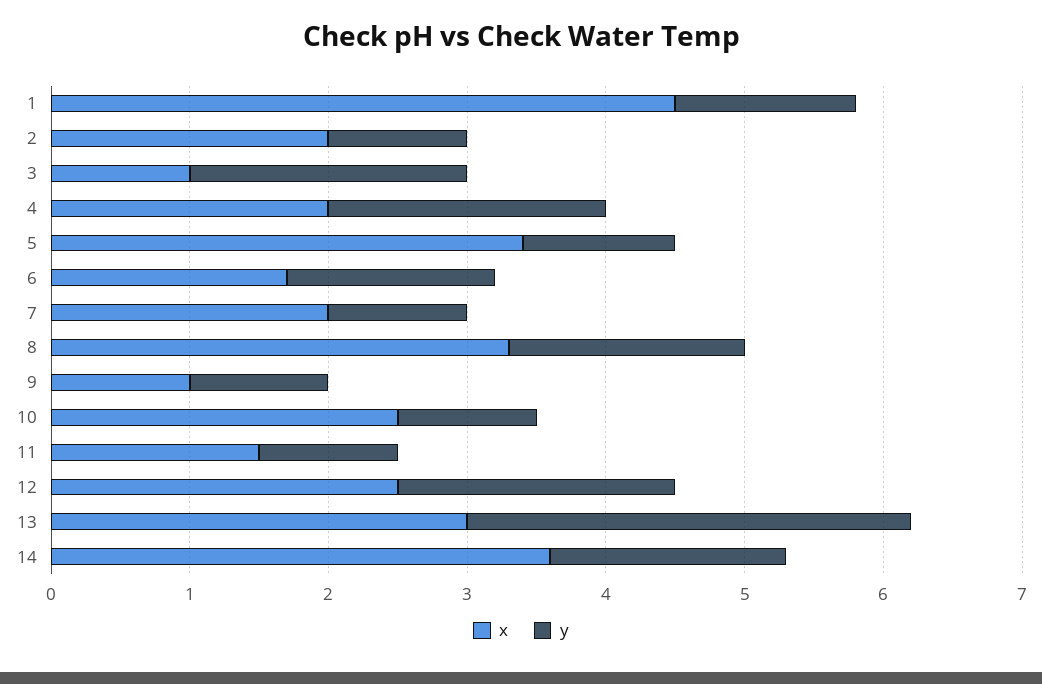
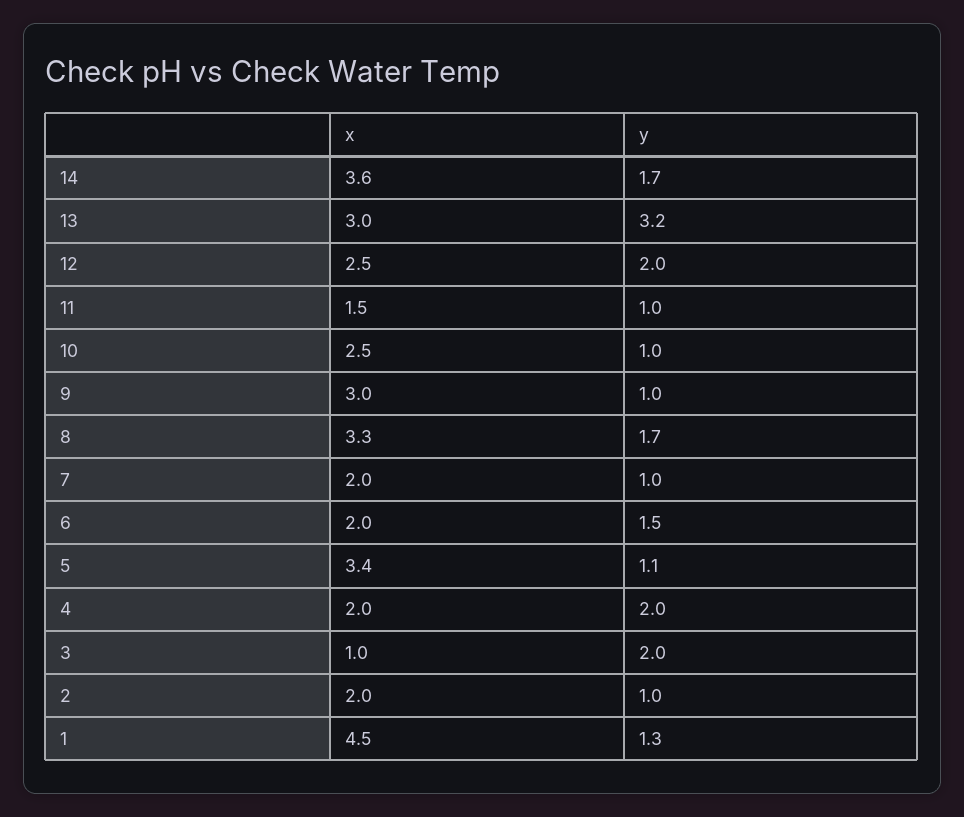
x, 6: 1.7 -> 2
x, 9: 1 -> 3

